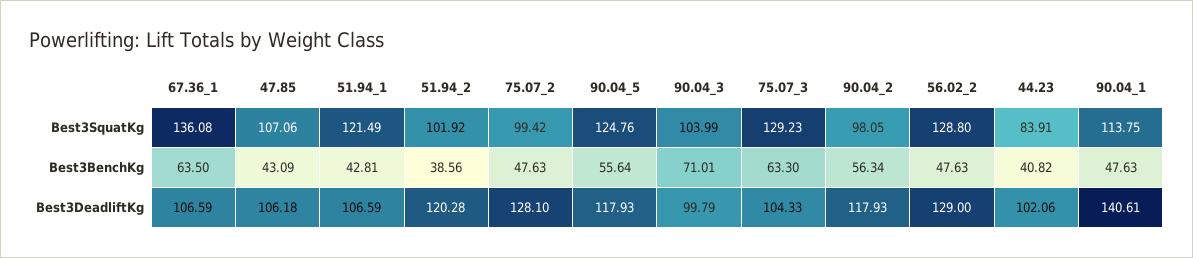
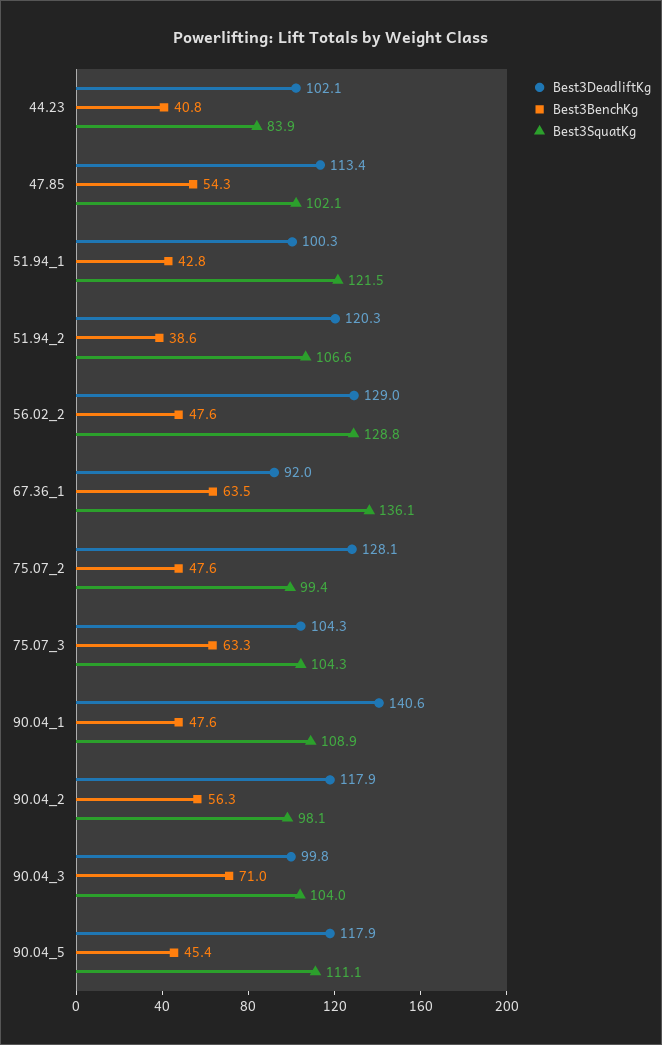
Best3SquatKg, 47.85: 107.06 -> 102.1
Best3SquatKg, 51.94_2: 101.92 -> 106.6
Best3SquatKg, 90.04_5: 124.76 -> 111.1
Best3SquatKg, 75.07_3: 129.23 -> 104.3
Best3SquatKg, 90.04_1: 113.75 -> 108.9
Best3BenchKg, 47.85: 43.09 -> 54.3
Best3BenchKg, 90.04_5: 55.64 -> 45.4
Best3DeadliftKg, 67.36_1: 106.59 -> 92
Best3DeadliftKg, 47.85: 106.18 -> 113.4
Best3DeadliftKg, 51.94_1: 106.59 -> 100.3

